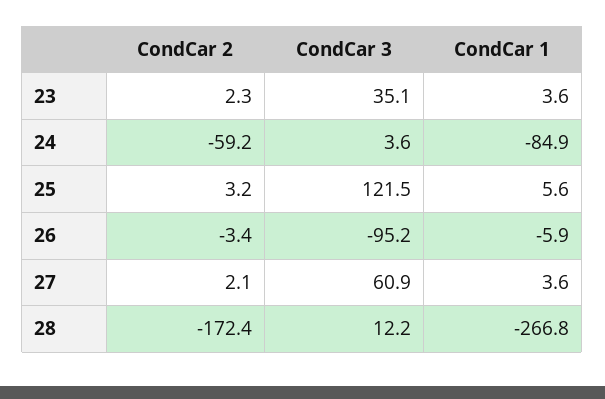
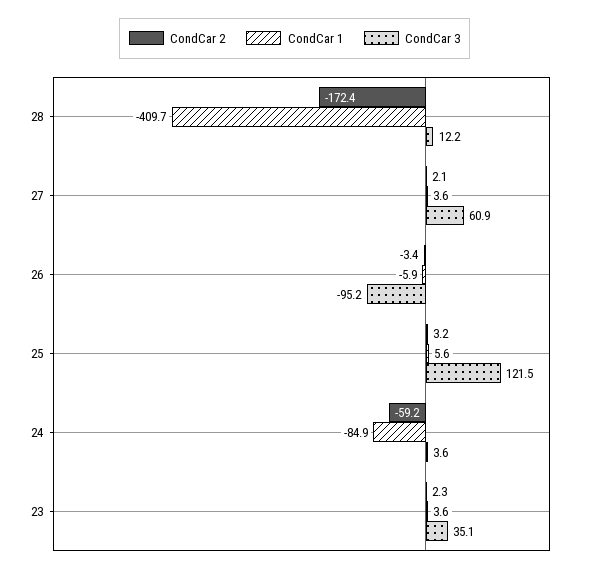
CondCar 1, 28: -266.8 -> -409.7

